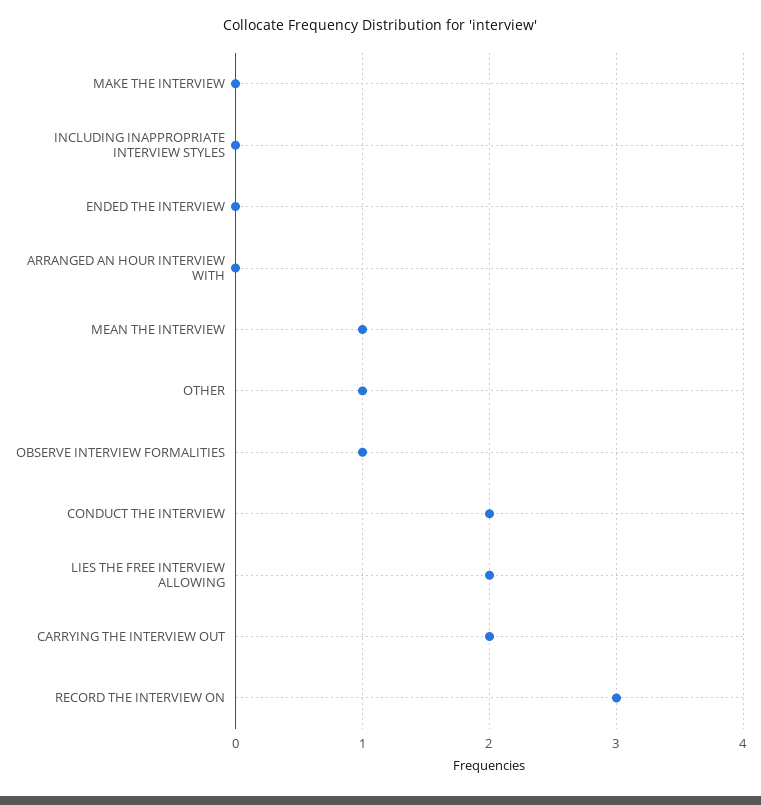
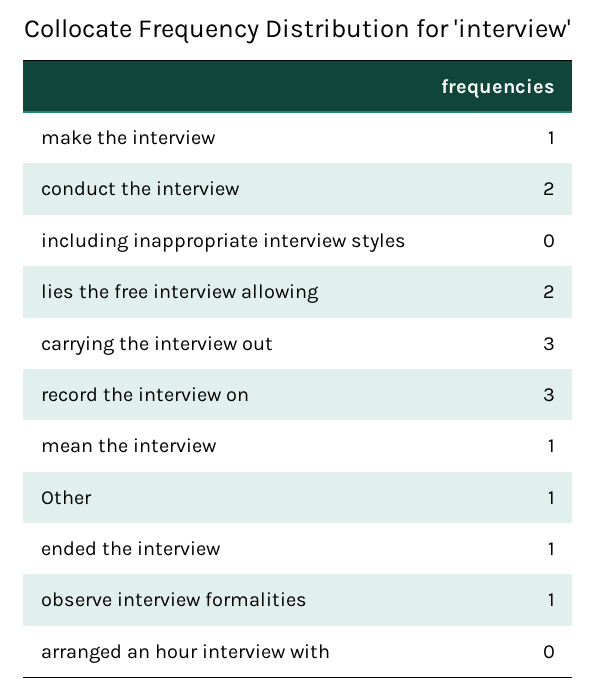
MAKE THE INTERVIEW: 0 -> 1
ENDED THE INTERVIEW: 0 -> 1
CARRYING THE INTERVIEW OUT: 2 -> 3

